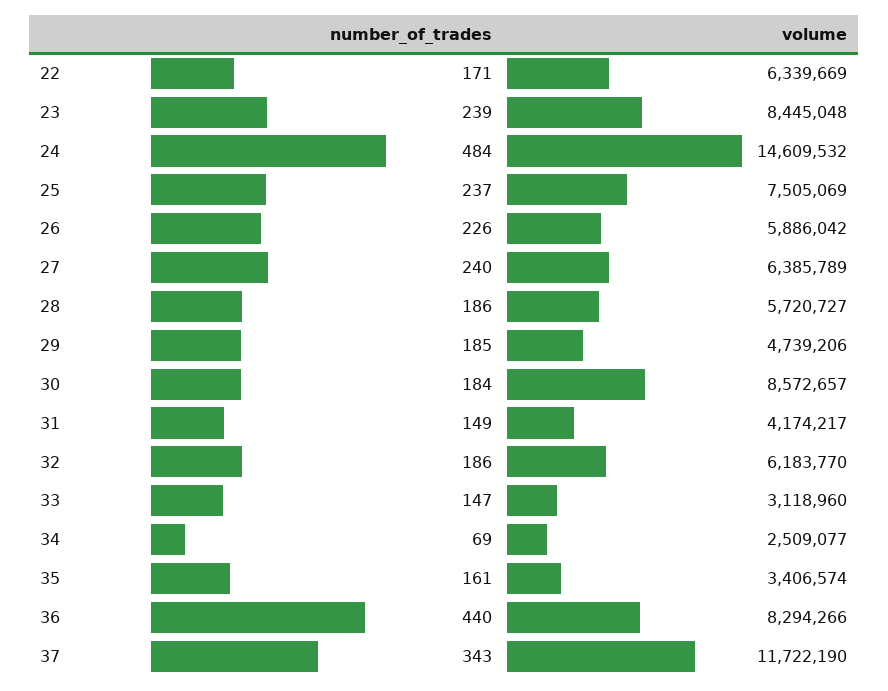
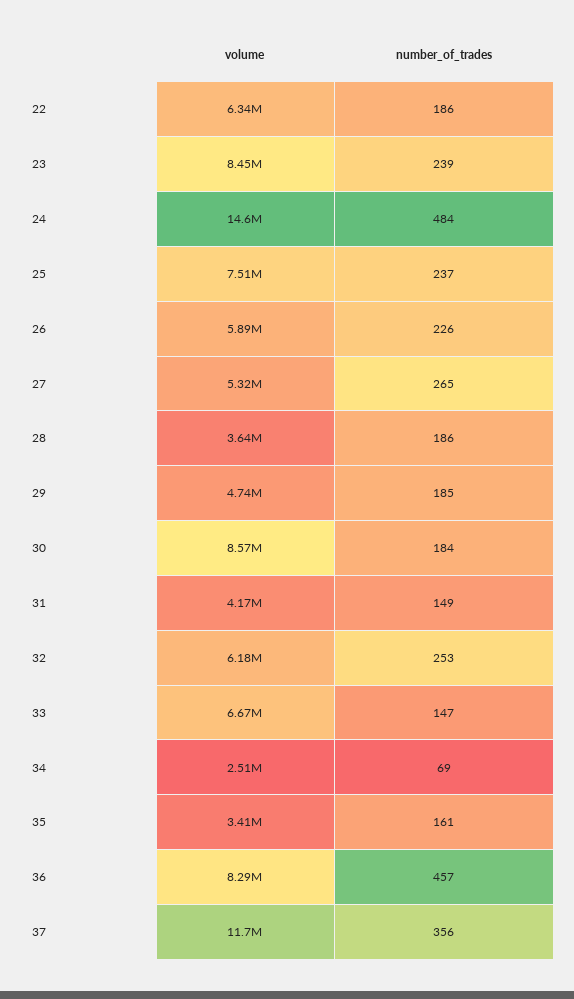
number_of_trades, 22: 171 -> 186
number_of_trades, 27: 240 -> 265
volume, 27: 6385789 -> 5320000
volume, 28: 5720727 -> 3640000
number_of_trades, 32: 186 -> 253
volume, 33: 3118960 -> 6670000
number_of_trades, 36: 440 -> 457
number_of_trades, 37: 343 -> 356

